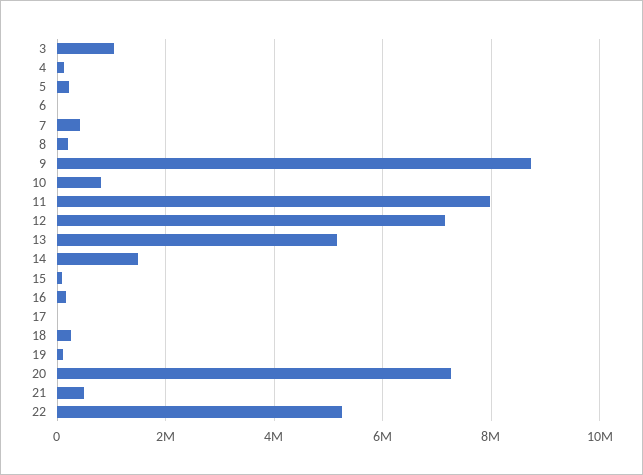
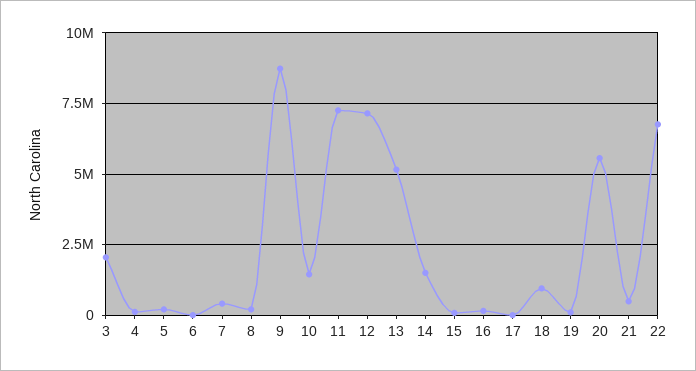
3: 1000000 -> 2000000
10: 800000 -> 1500000
11: 8000000 -> 7250000
18: 200000 -> 1000000
20: 7200000 -> 5500000
22: 5200000 -> 6750000

